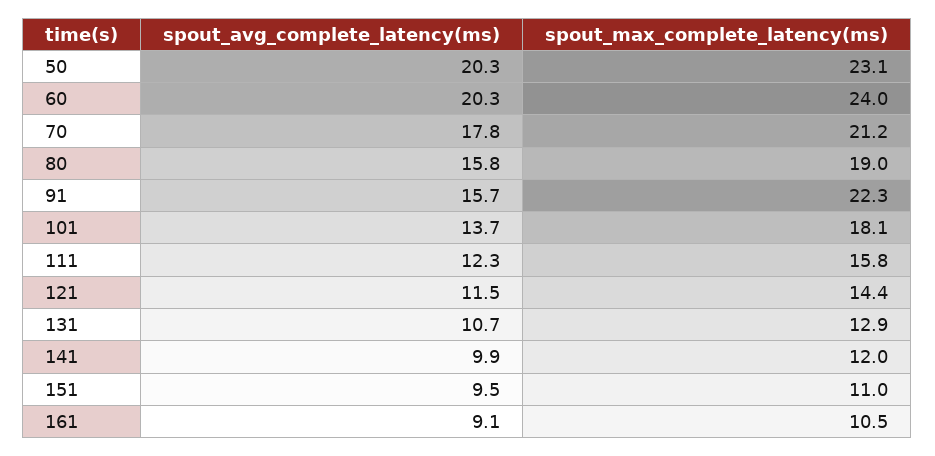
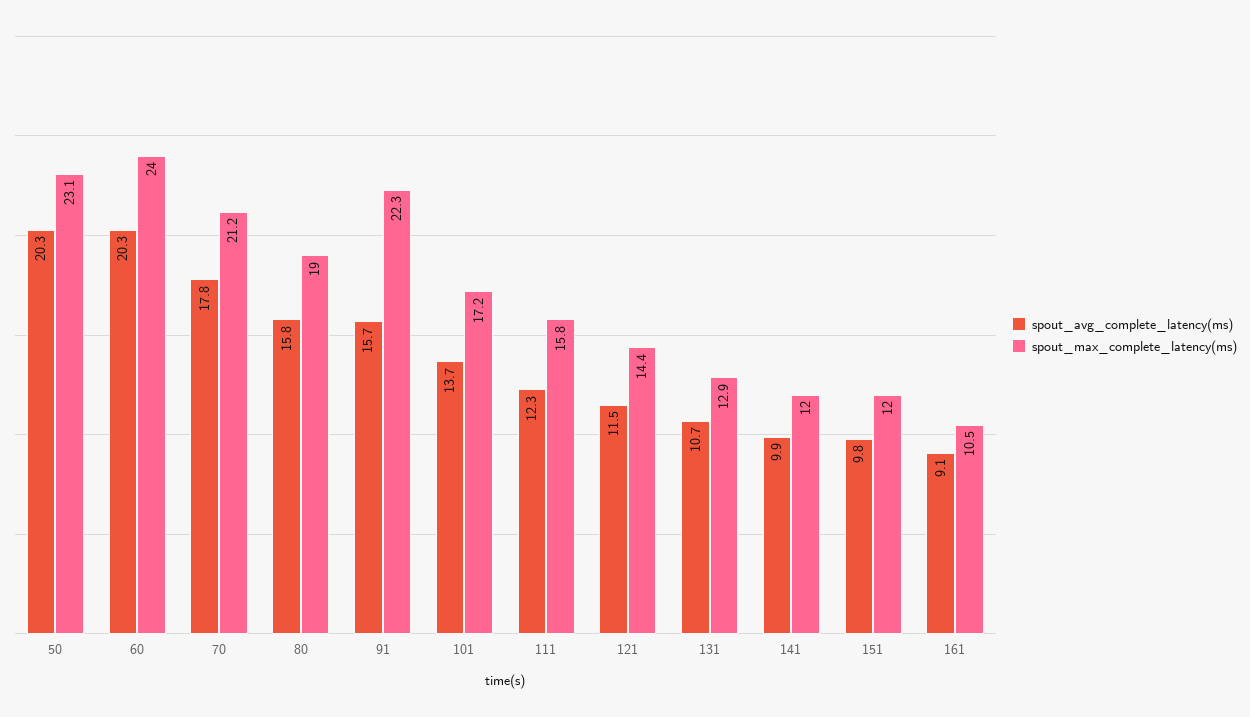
spout_max_complete_latency(ms), 101: 18.1 -> 17.2
spout_avg_complete_latency(ms), 151: 9.5 -> 9.8
spout_max_complete_latency(ms), 151: 11 -> 12

